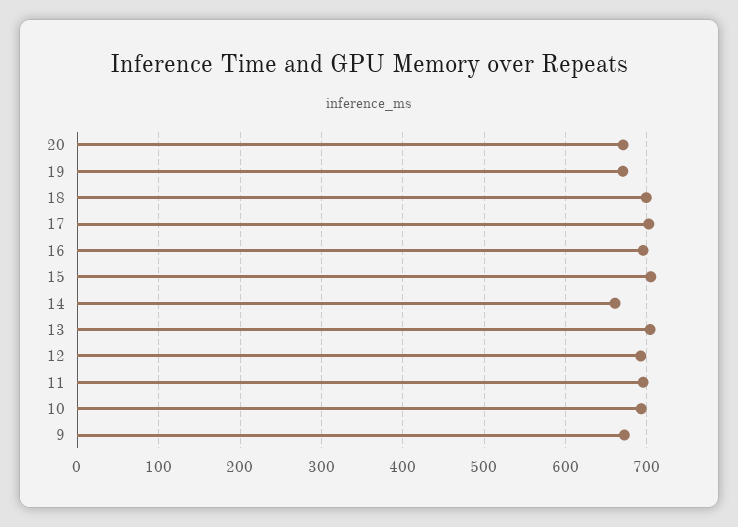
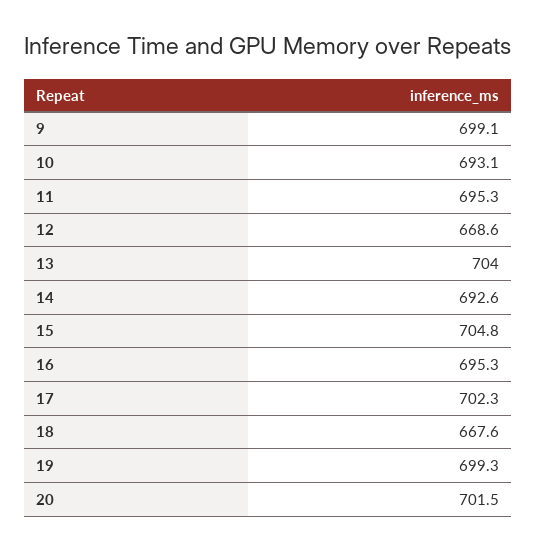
20: 670 -> 701.5
19: 670 -> 699.3
18: 700 -> 667.6
14: 660 -> 692.6
12: 690 -> 668.6
9: 670 -> 699.1

